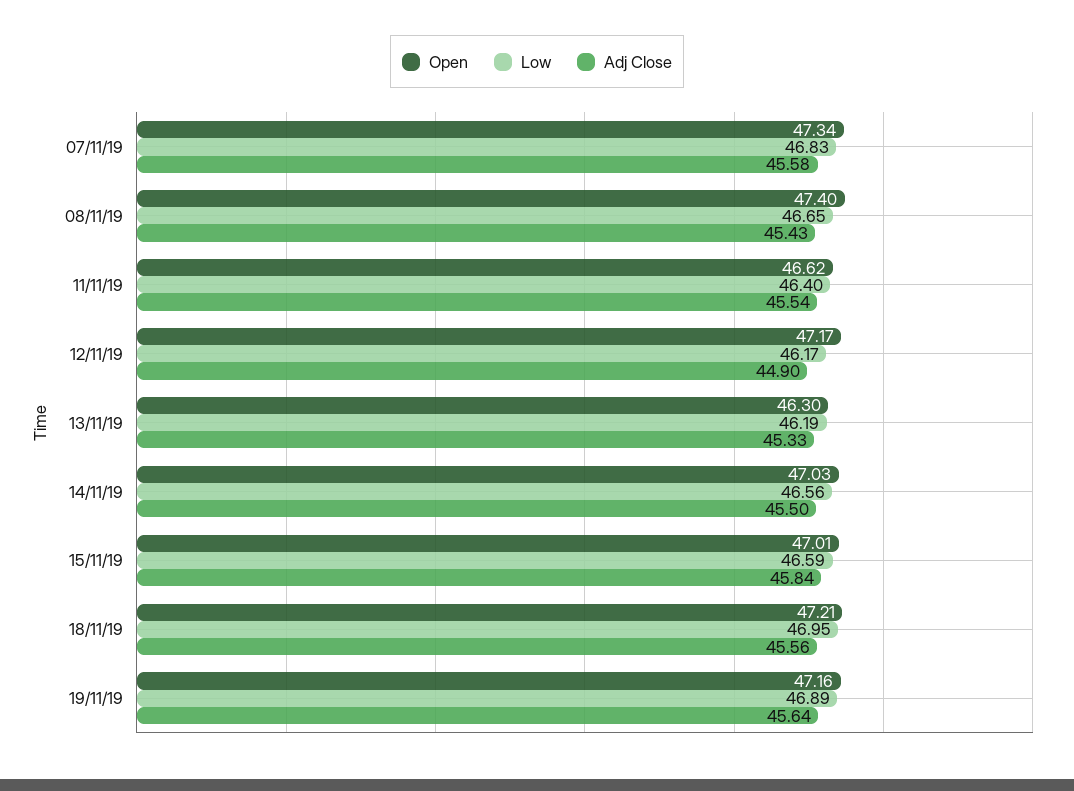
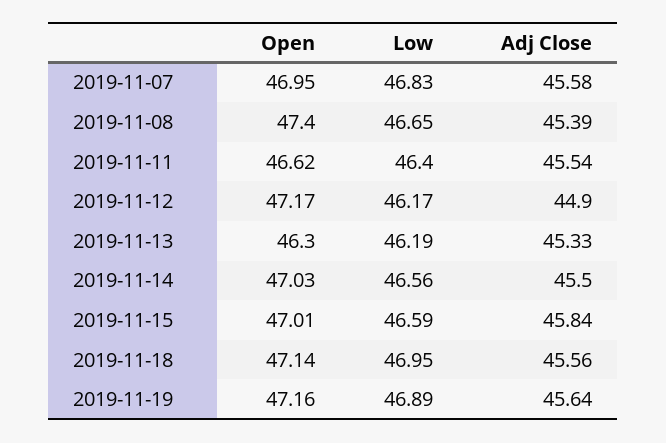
Open, 07/11/19: 47.34 -> 46.95
Adj Close, 08/11/19: 45.43 -> 45.39
Open, 18/11/19: 47.21 -> 47.14

